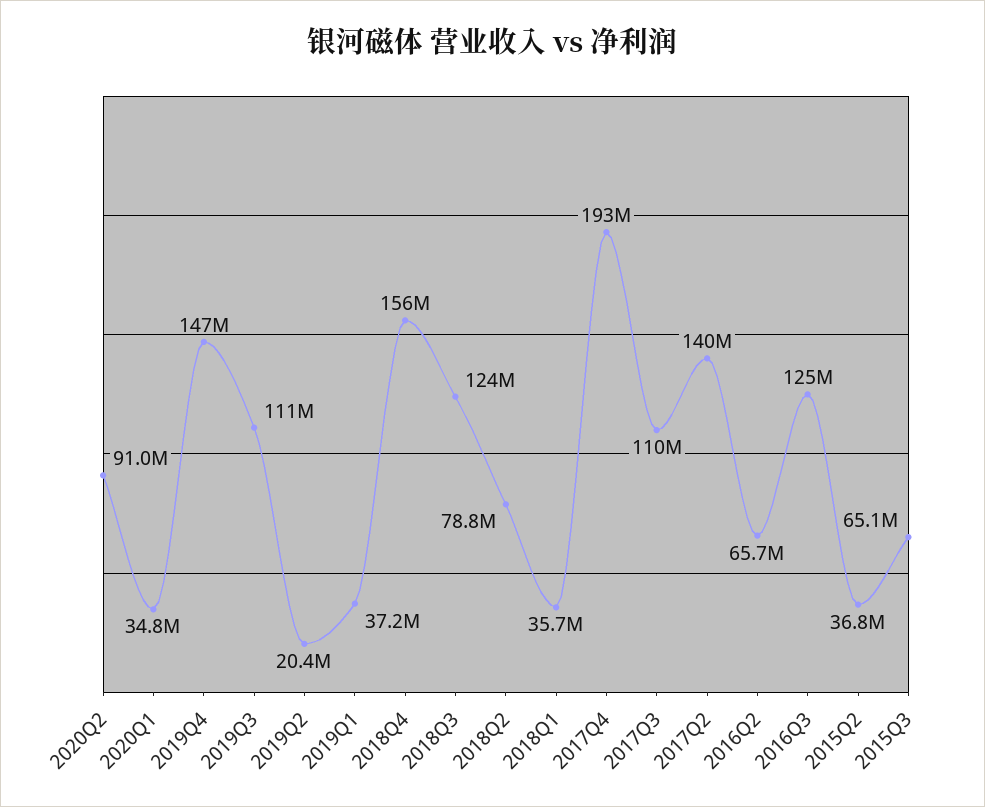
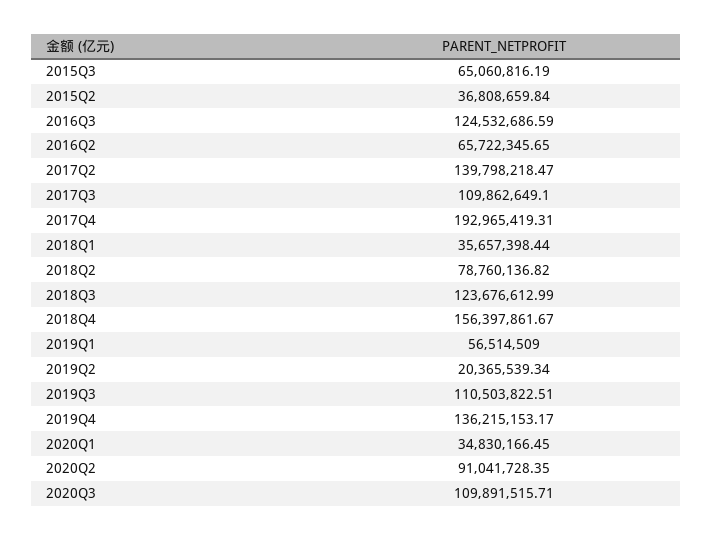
2019Q4: 147000000 -> 136215153.17
2019Q1: 37200000 -> 56514509
2020Q3: none -> 109891515.71

